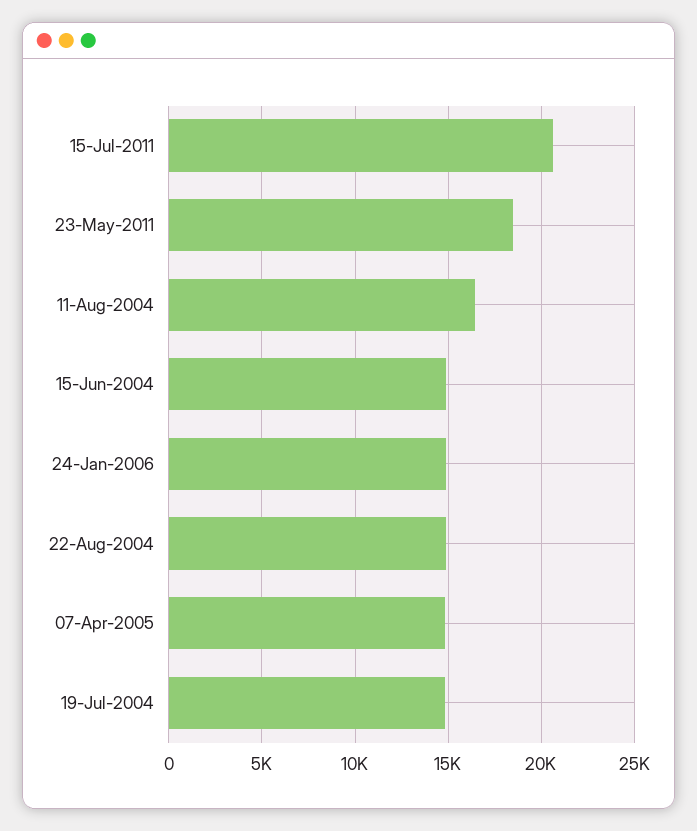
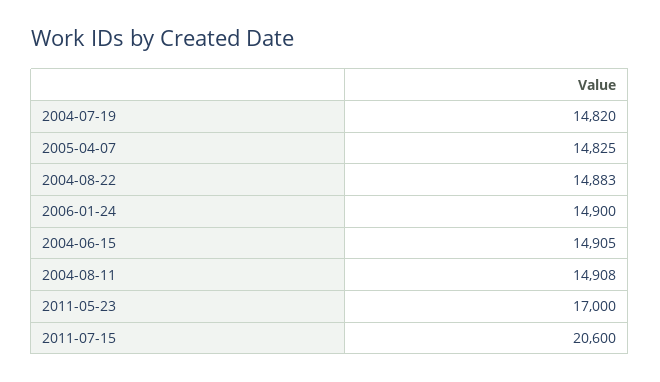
23-May-2011: 18500 -> 17000
11-Aug-2004: 16500 -> 14908

